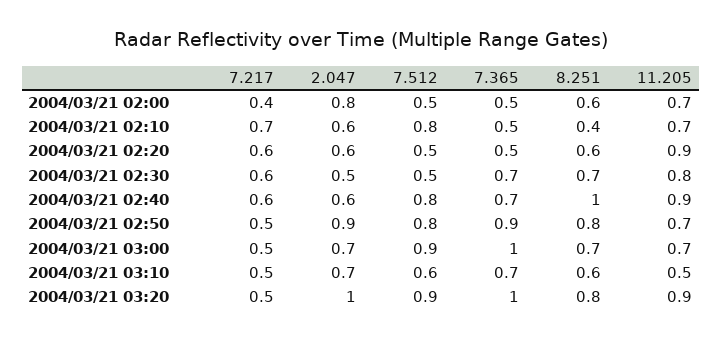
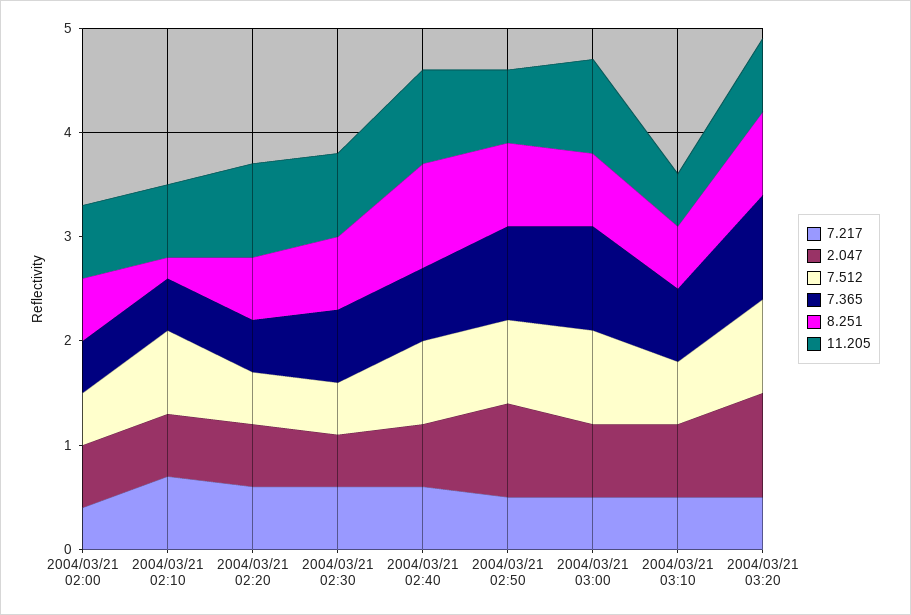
2.047, 2004/03/21 02:00: 0.8 -> 0.6
8.251, 2004/03/21 02:10: 0.4 -> 0.2
11.205, 2004/03/21 03:00: 0.7 -> 0.9
11.205, 2004/03/21 03:20: 0.9 -> 0.7

